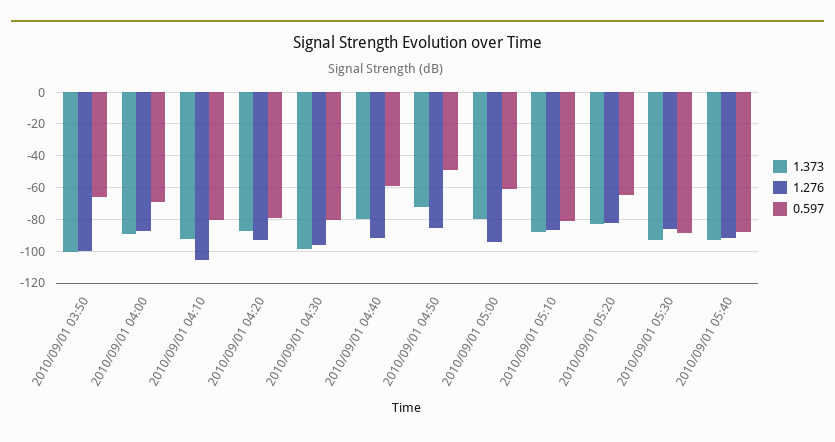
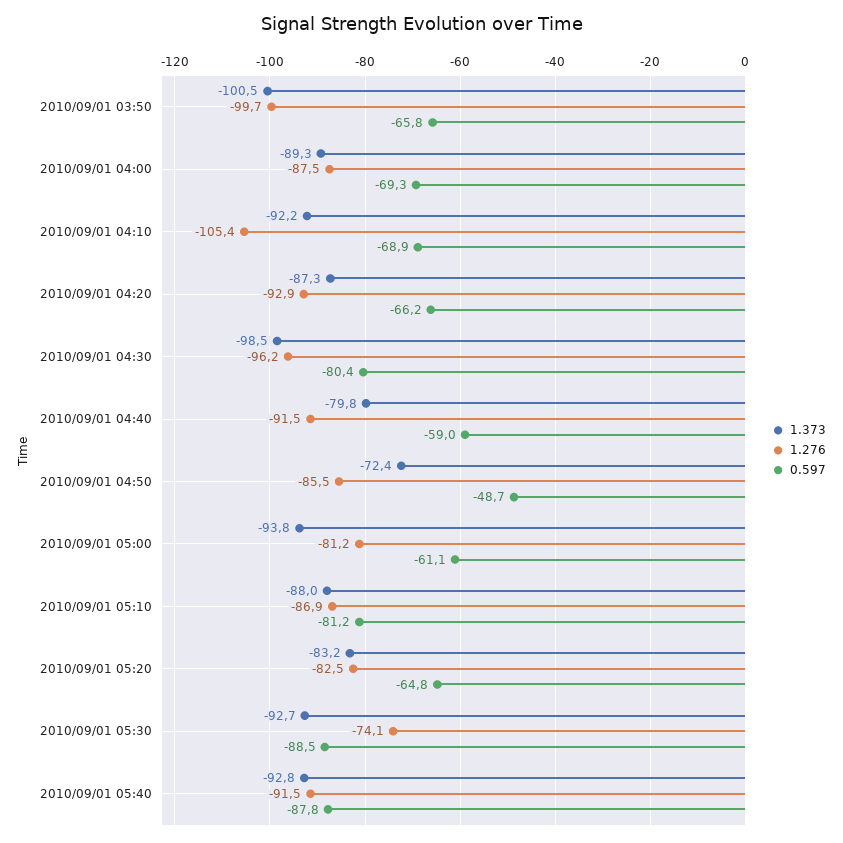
0.597, 2010/09/01 04:10: -80 -> -68.9
0.597, 2010/09/01 04:20: -80 -> -66.2
1.373, 2010/09/01 05:00: -80 -> -93.8
1.276, 2010/09/01 05:00: -95 -> -81.2
1.276, 2010/09/01 05:30: -85 -> -74.1

